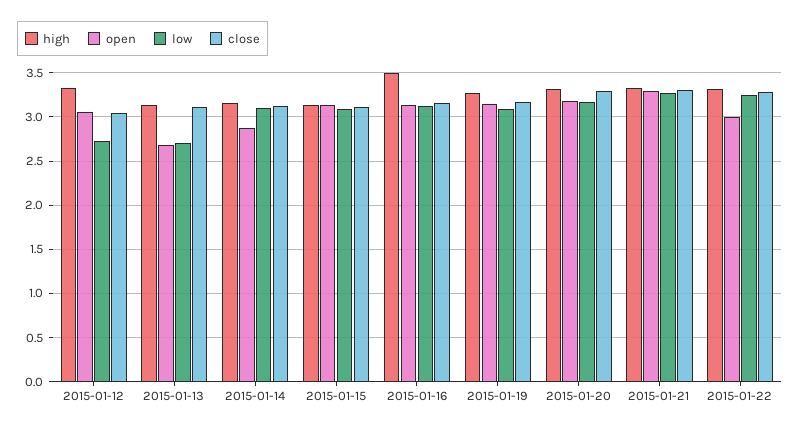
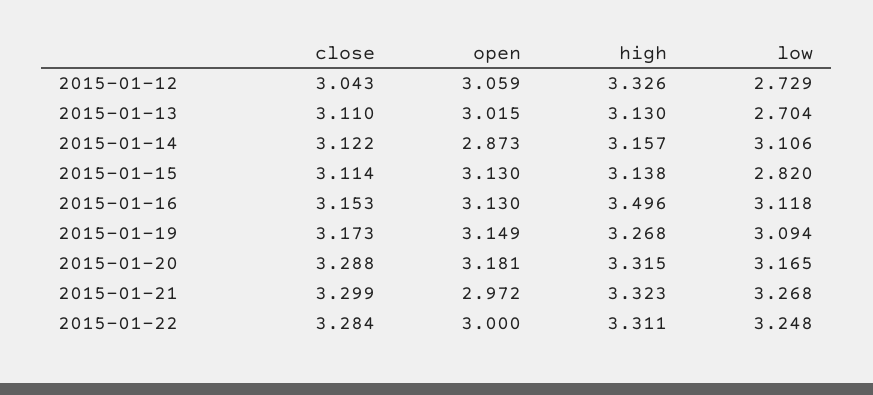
open, 2015-01-13: 2.7 -> 3.015
low, 2015-01-15: 3.1 -> 2.82
open, 2015-01-21: 3.3 -> 2.972

